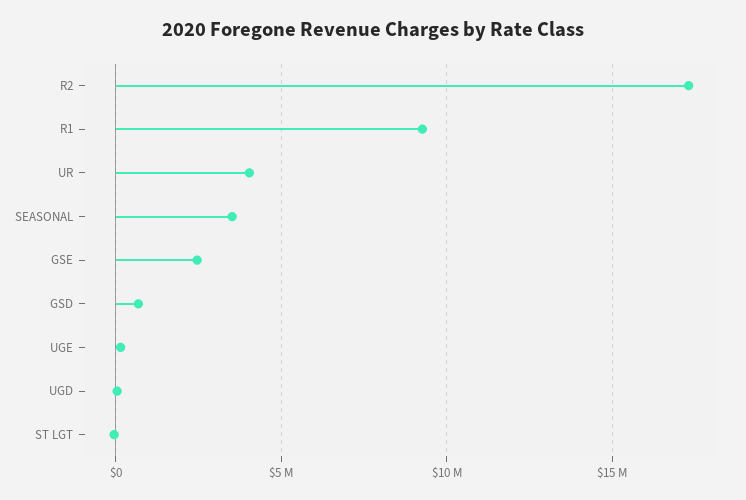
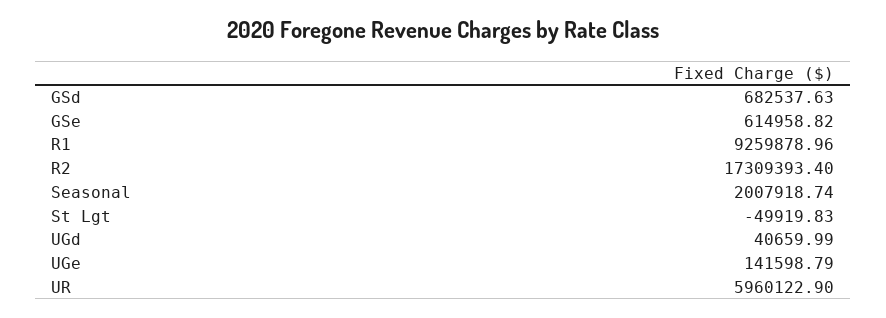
UR: 4000000 -> 5960122.9
SEASONAL: 3500000 -> 2007918.74
GSE: 2500000 -> 614958.82

